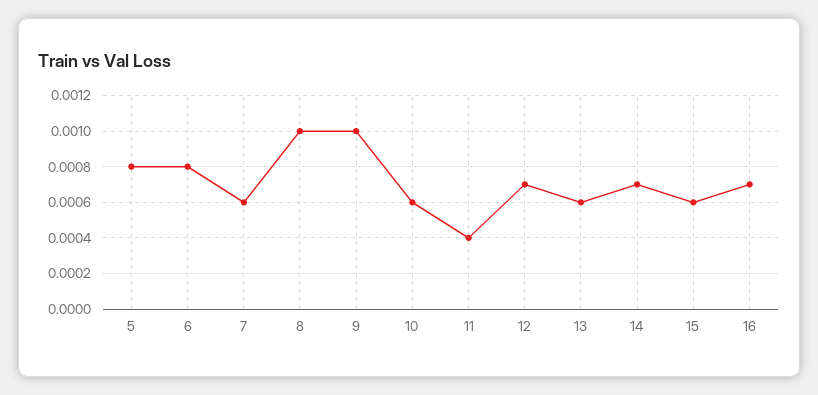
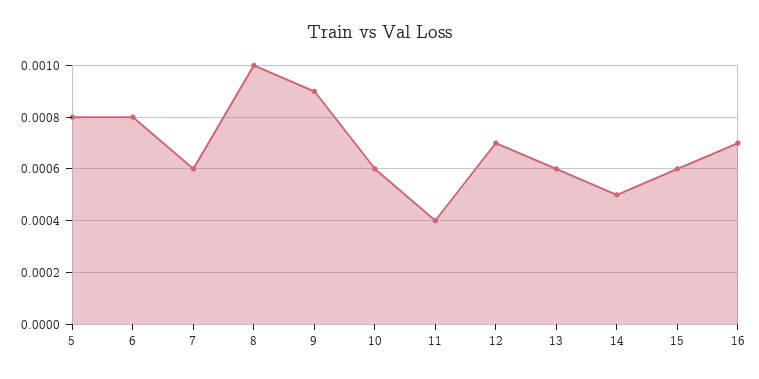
9: 0.001 -> 0.0009
14: 0.0007 -> 0.0005

